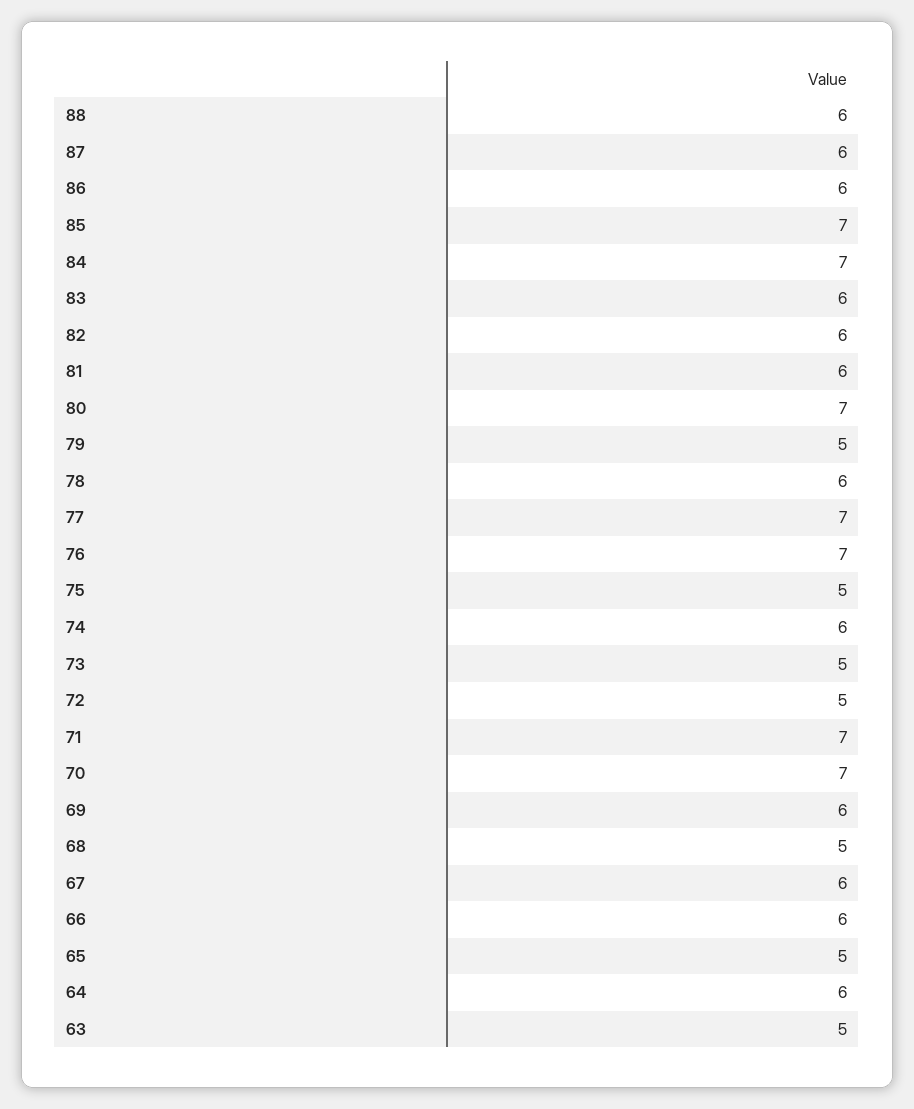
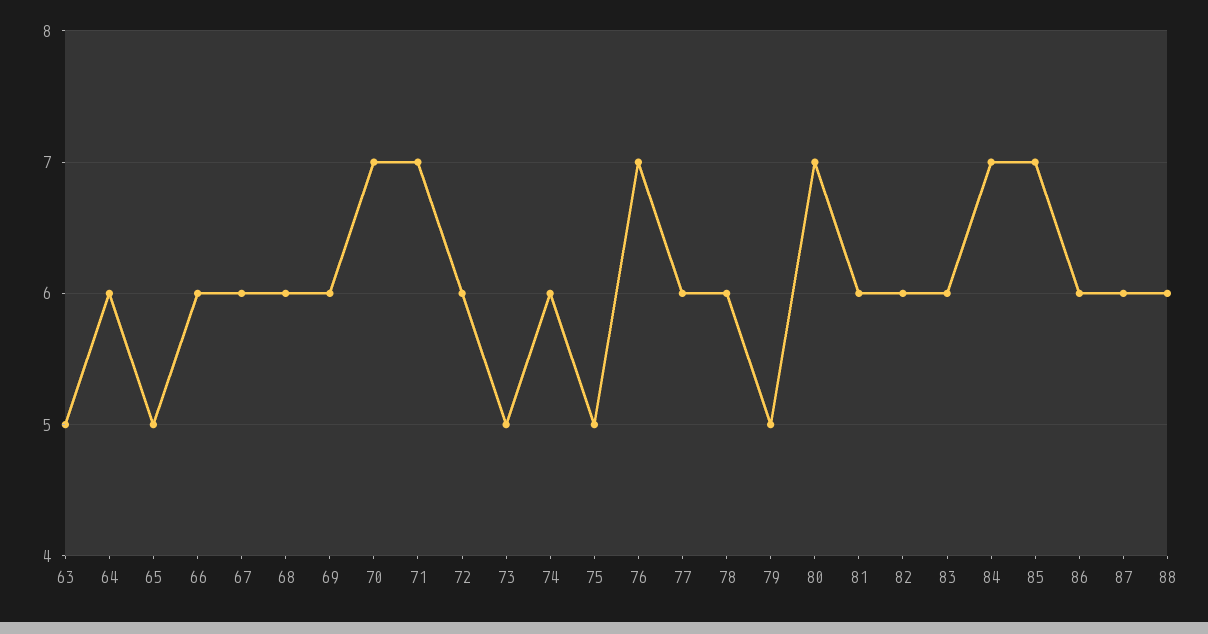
77: 7 -> 6
72: 5 -> 6
68: 5 -> 6

